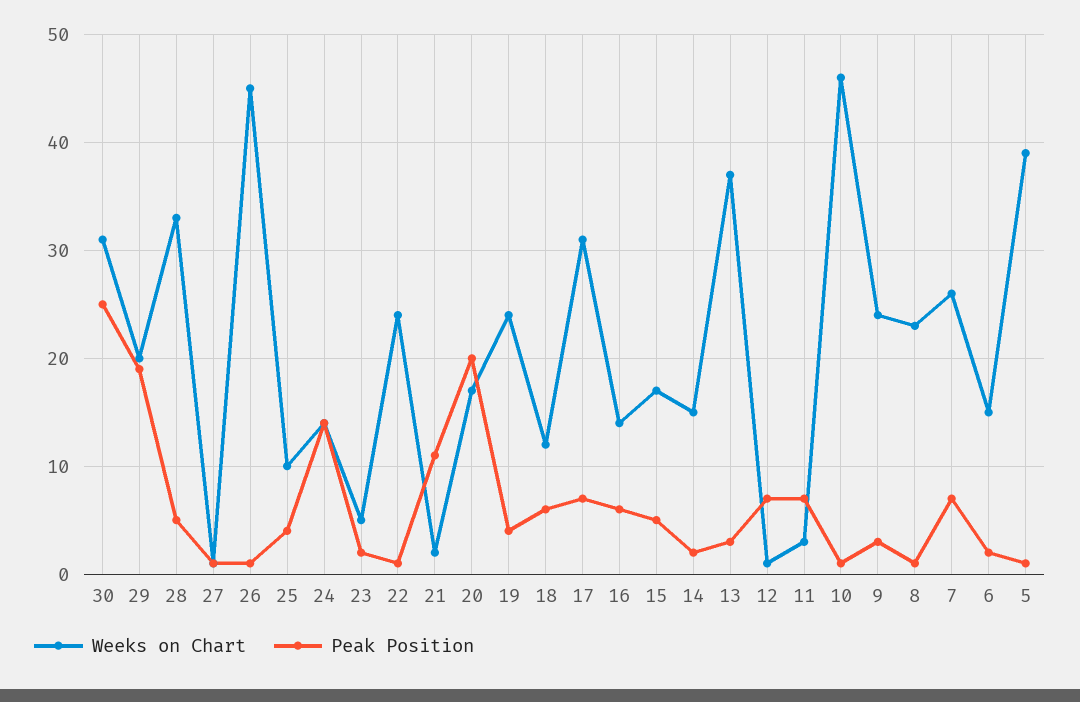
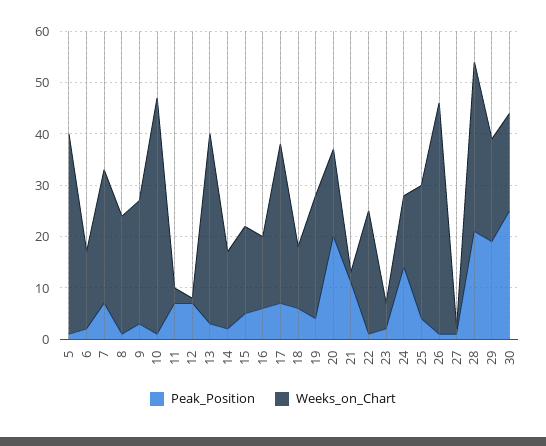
Weeks on Chart, 30: 31 -> 20
Peak Position, 28: 5 -> 20
Weeks on Chart, 25: 10 -> 25

